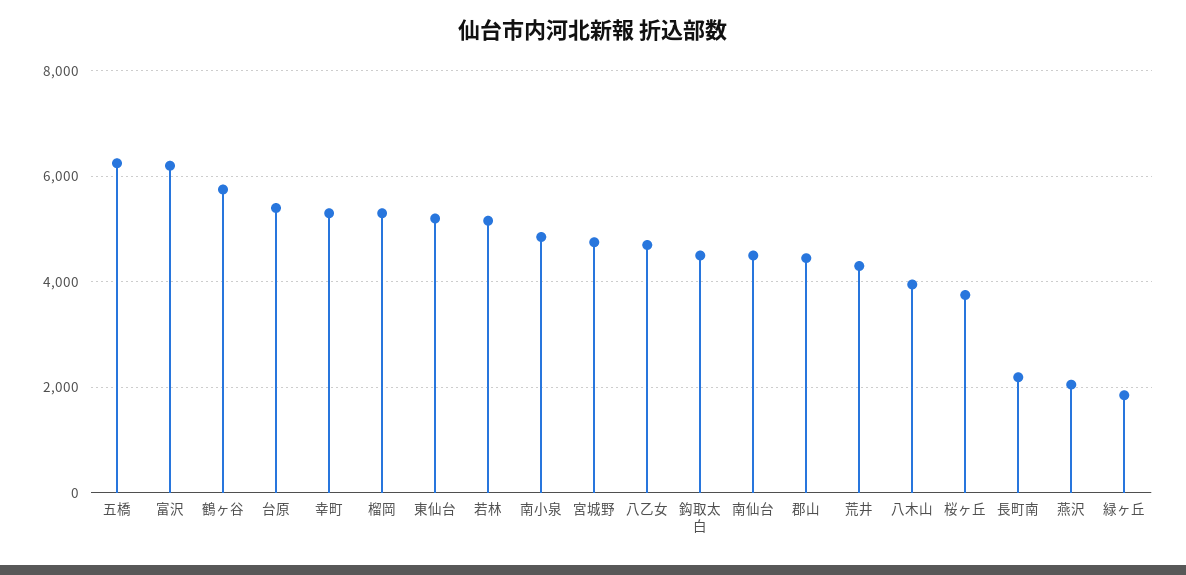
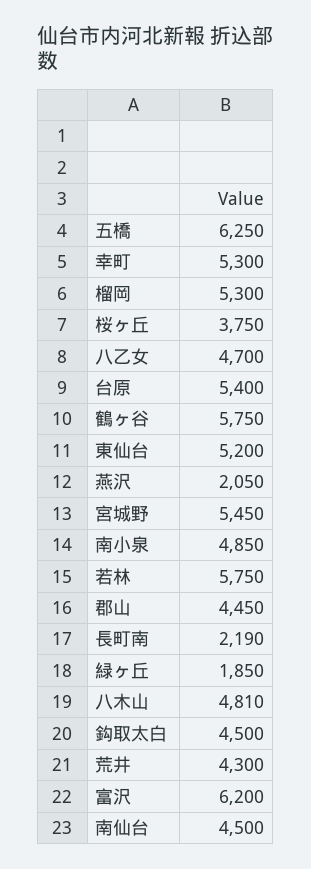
若林: 5200 -> 5750
宮城野: 4800 -> 5450
八木山: 4000 -> 4810

